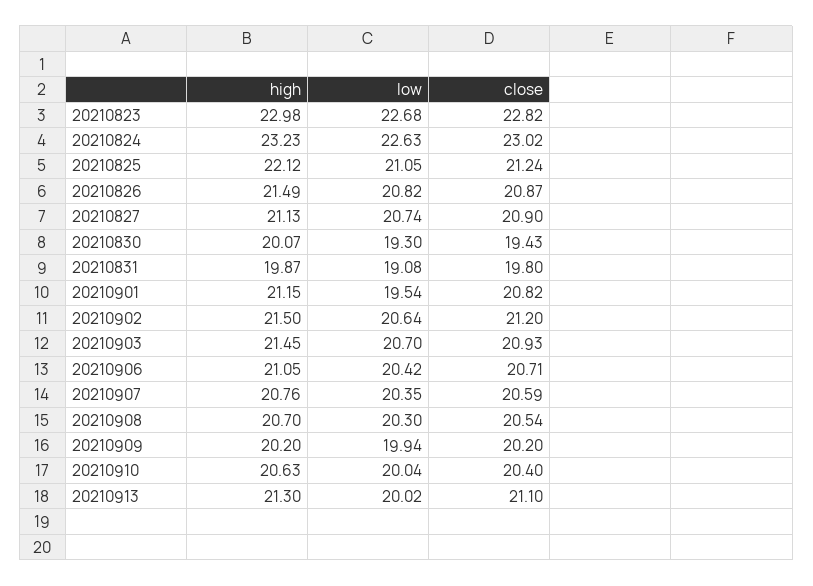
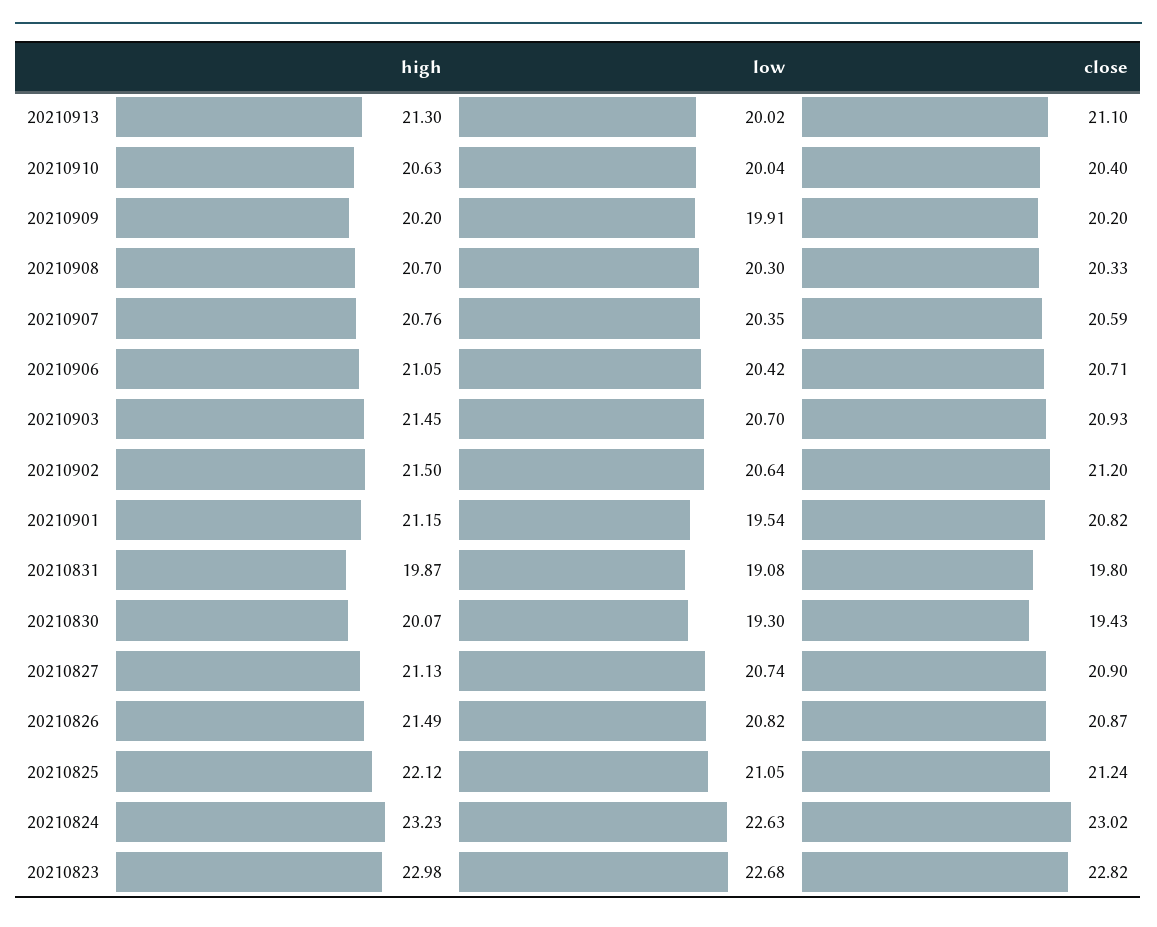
close, 20210908: 20.54 -> 20.33
low, 20210909: 19.94 -> 19.91

